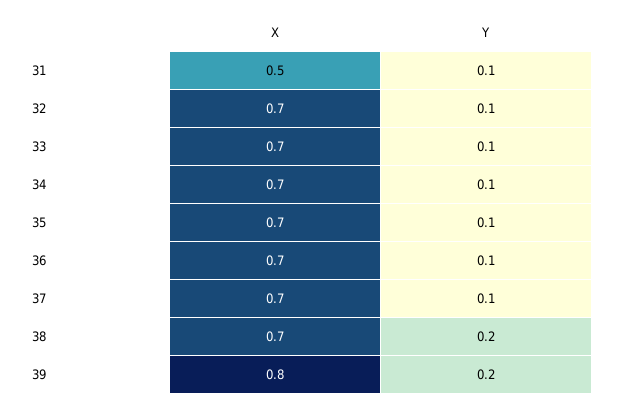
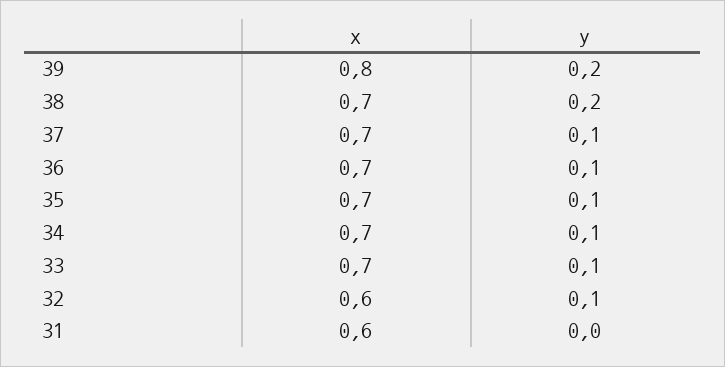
X, 31: 0.5 -> 0.6
Y, 31: 0.1 -> 0
X, 32: 0.7 -> 0.6

